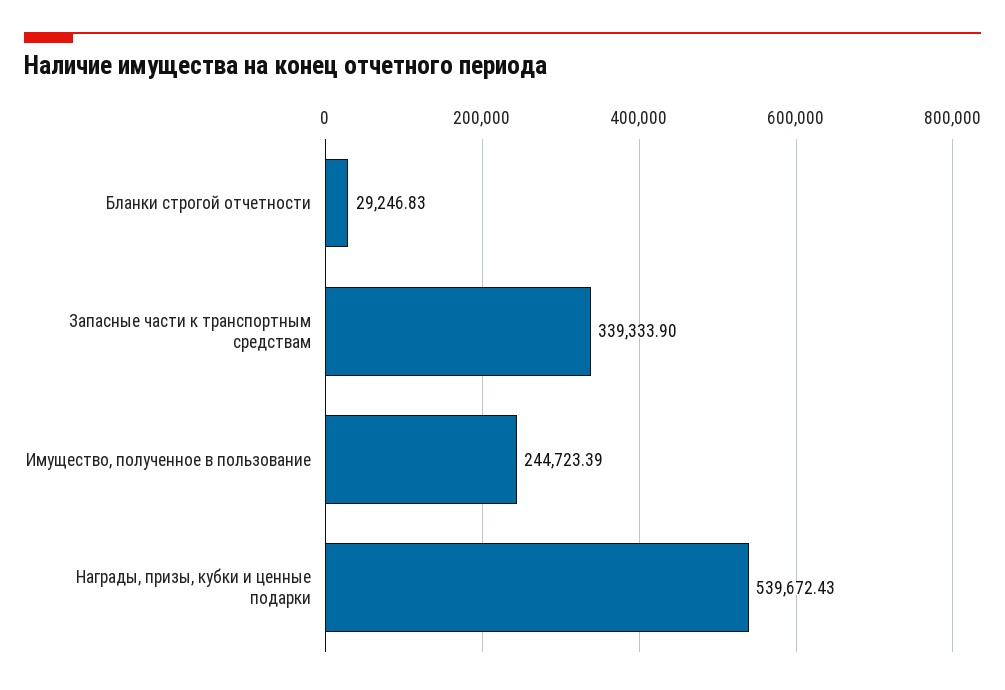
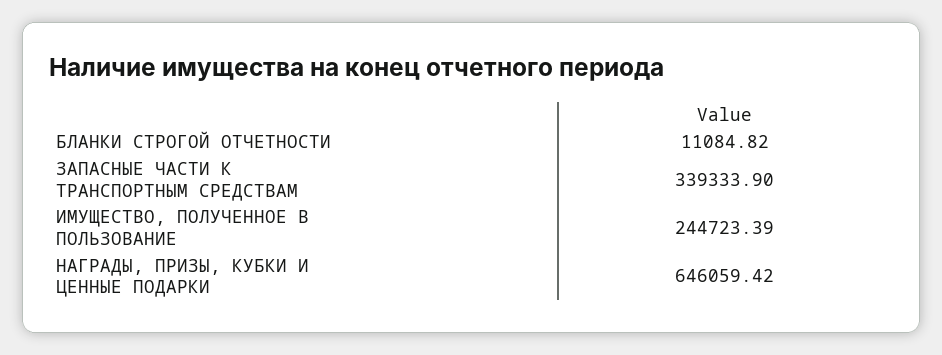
Бланки строгой отчетности: 29246.83 -> 11084.82
Награды, призы, кубки и ценные подарки: 539672.43 -> 646059.42

